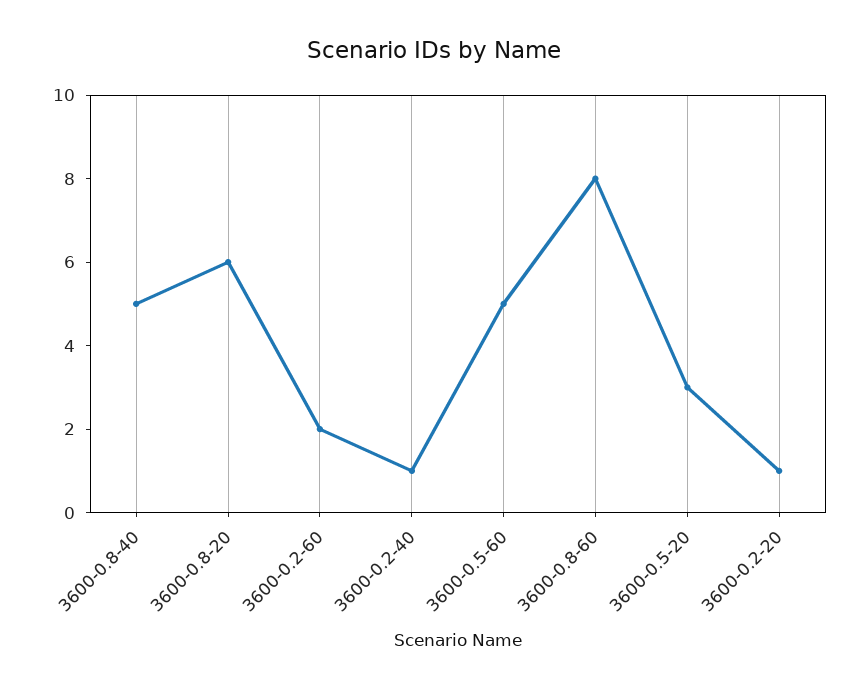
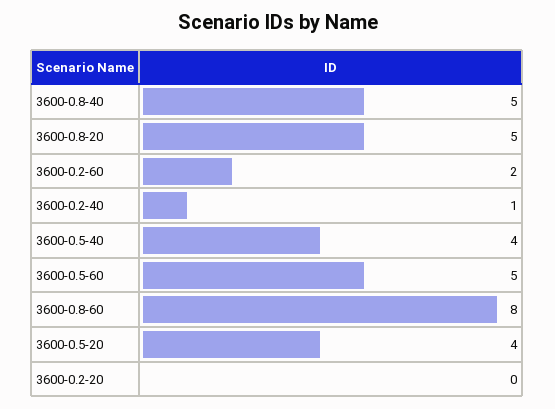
3600-0.8-20: 6 -> 5
3600-0.5-20: 3 -> 4
3600-0.2-20: 1 -> 0
3600-0.5-40: none -> 4

